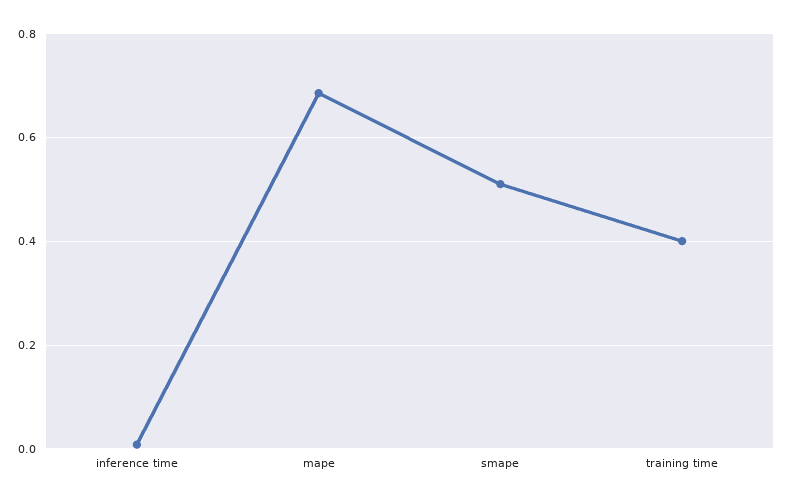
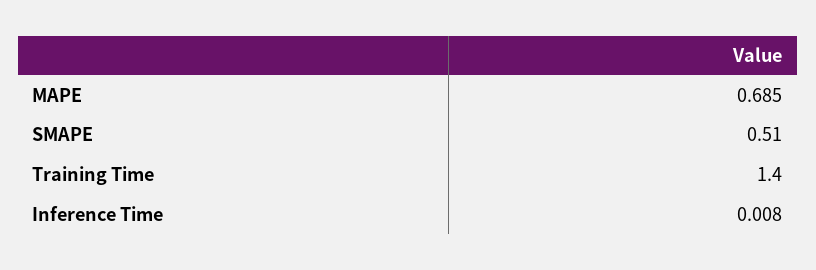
training time: 0.4 -> 1.4

